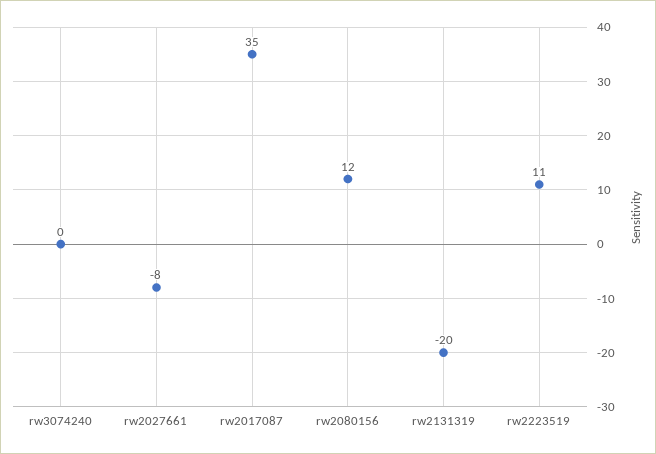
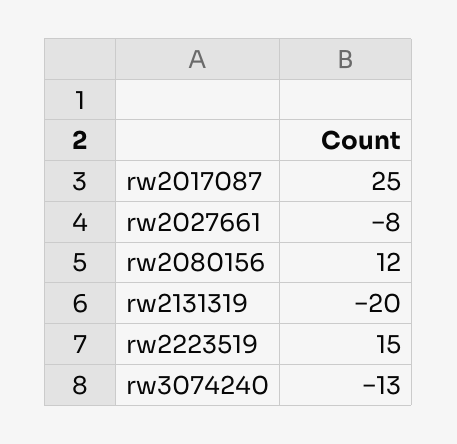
rw3074240: 0 -> -13
rw2017087: 35 -> 25
rw2223519: 11 -> 15

